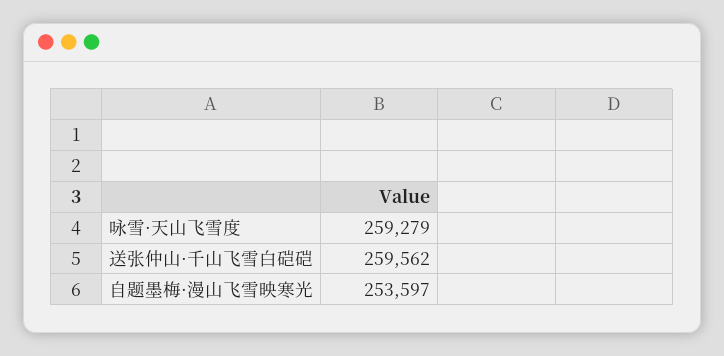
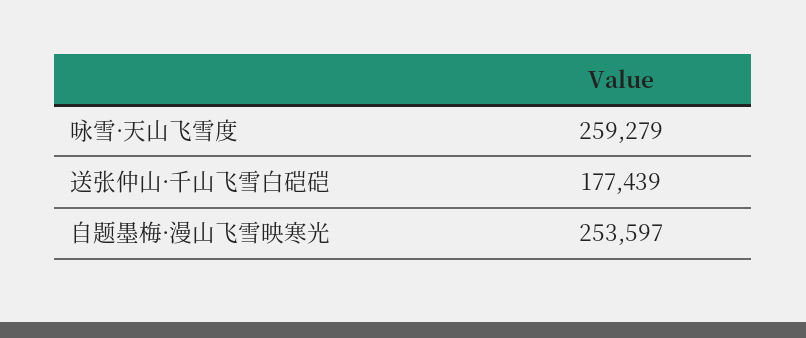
送张仲山·千山飞雪白硙硙: 259562 -> 177439

